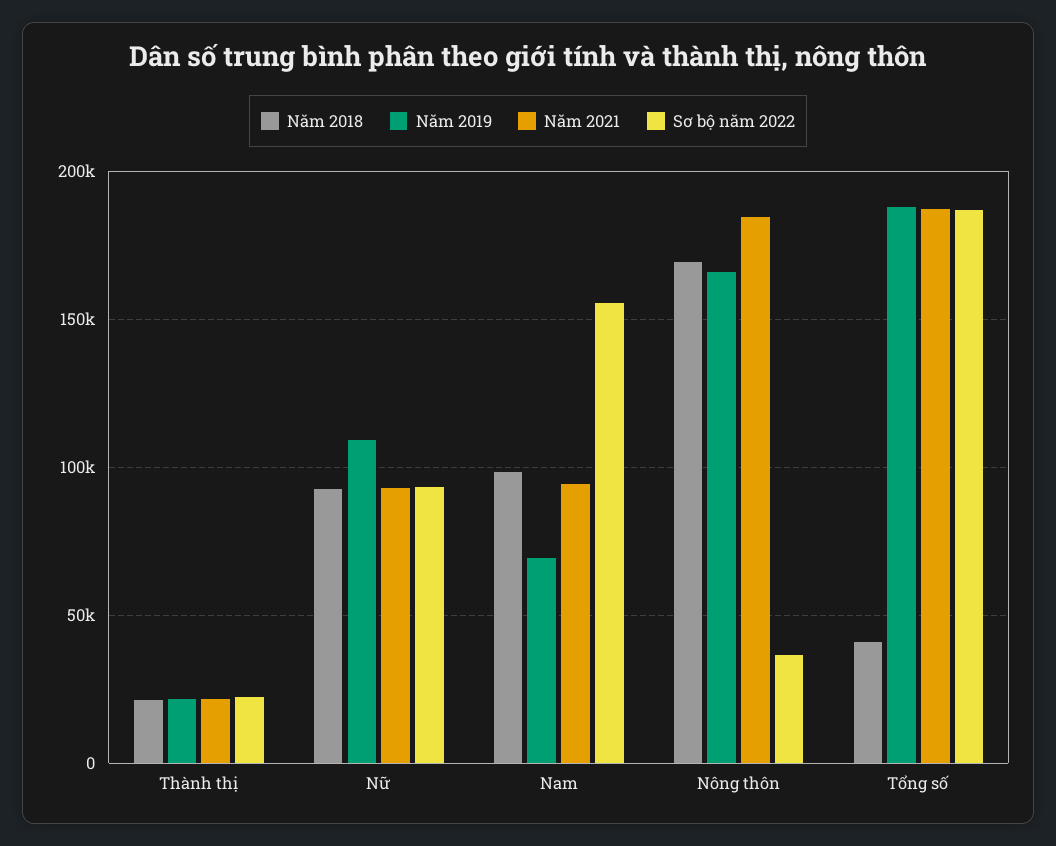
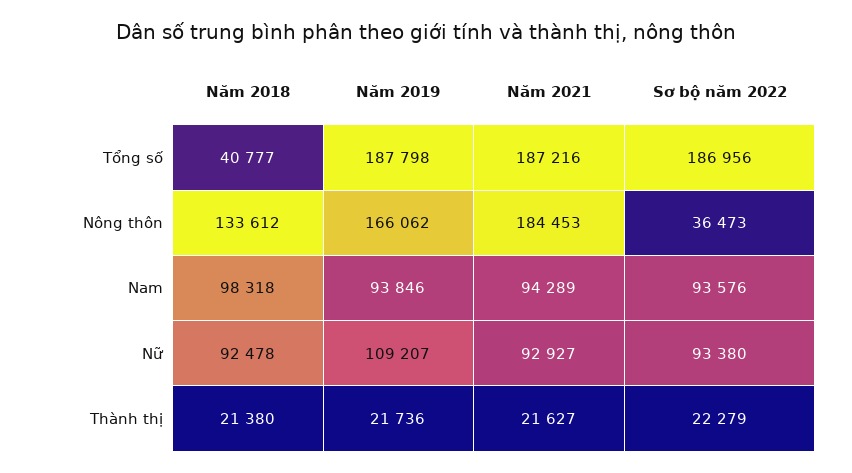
Năm 2019, Nam: 70000 -> 93846
Sơ bộ năm 2022, Nam: 155000 -> 93576
Năm 2018, Nông thôn: 170000 -> 133612

